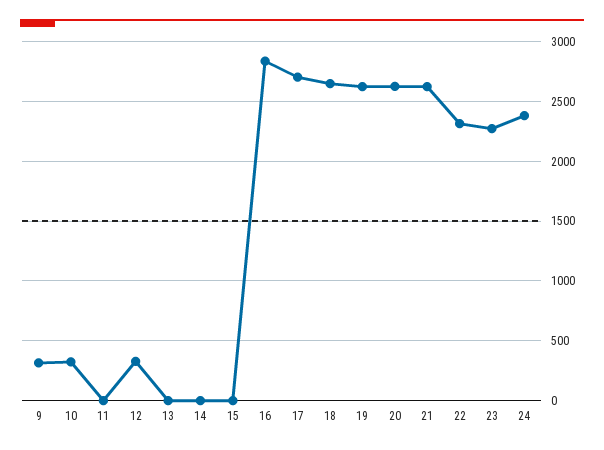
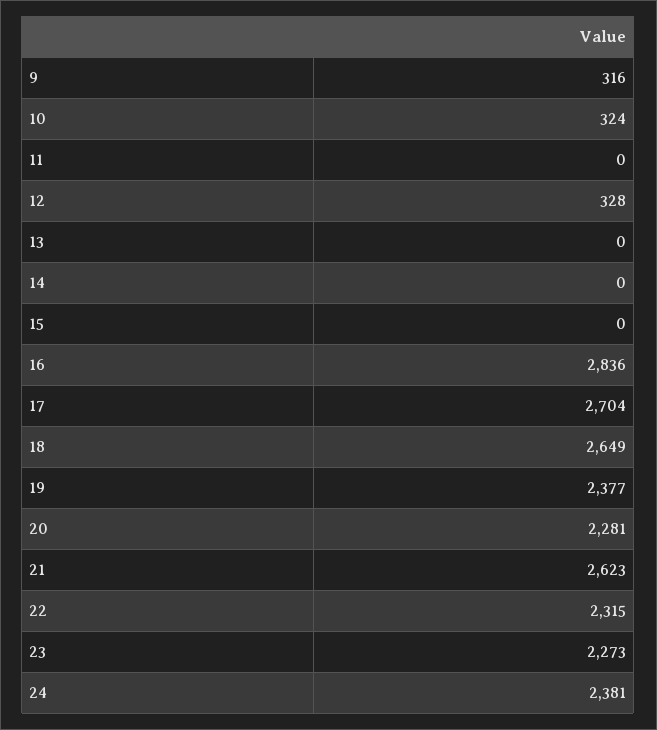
19: 2600 -> 2377
20: 2600 -> 2281

